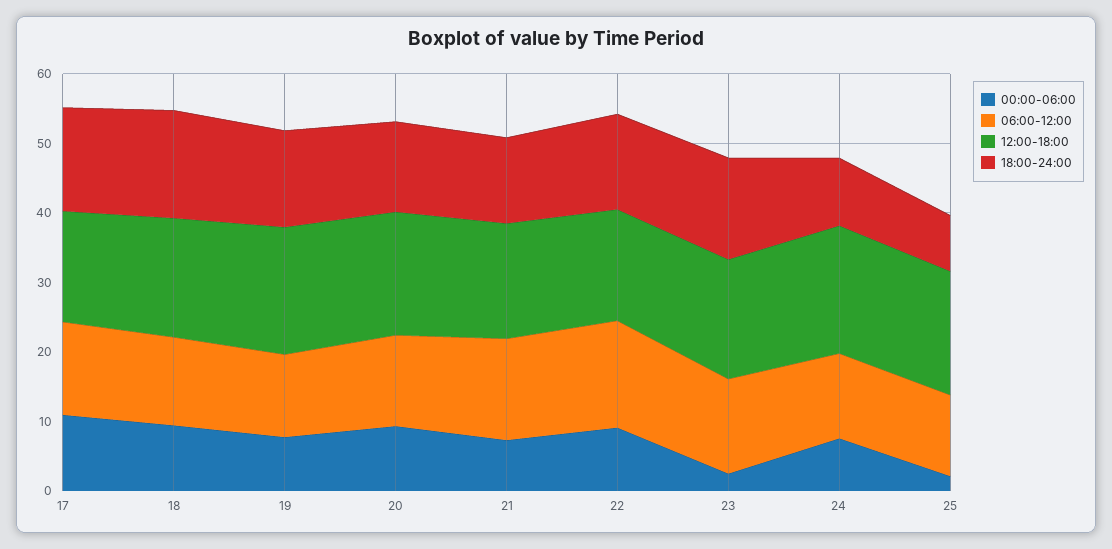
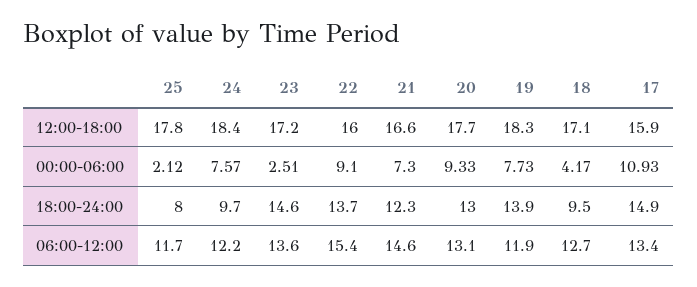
00:00-06:00, 18: 10 -> 4.17
18:00-24:00, 18: 16 -> 9.5

